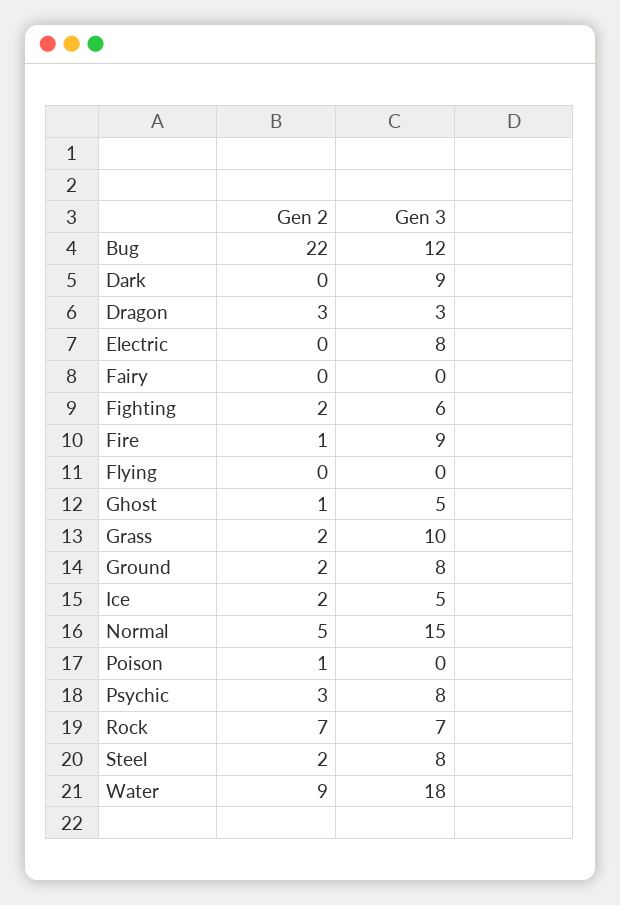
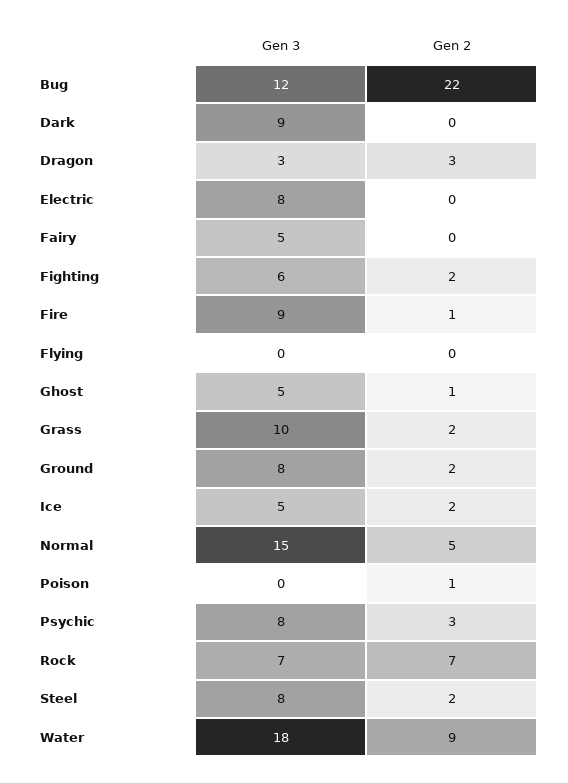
Gen 3, Fairy: 0 -> 5

